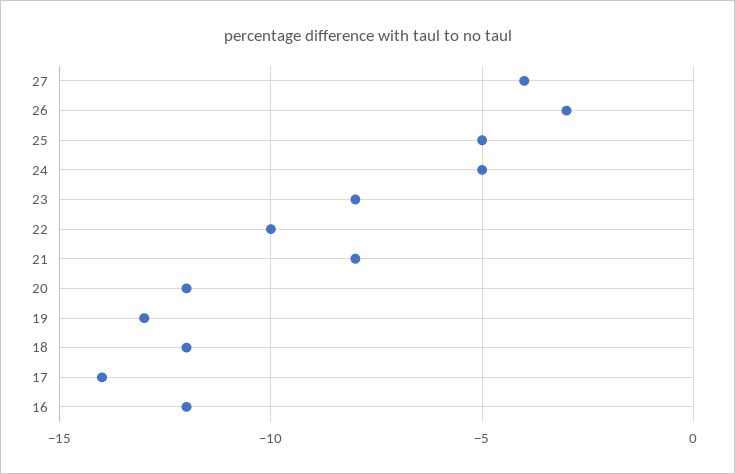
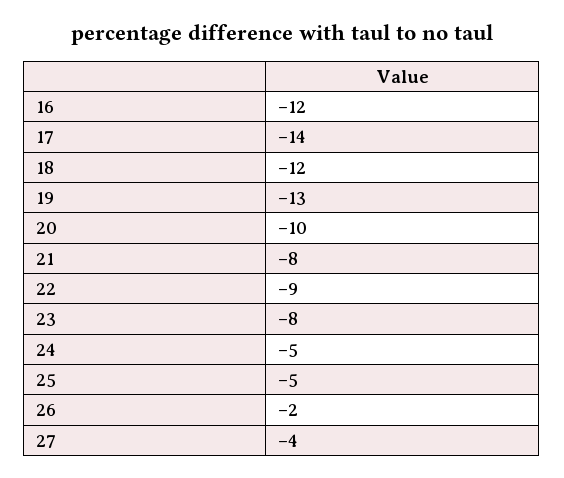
26: -3 -> -2
22: -10 -> -9
20: -12 -> -10

